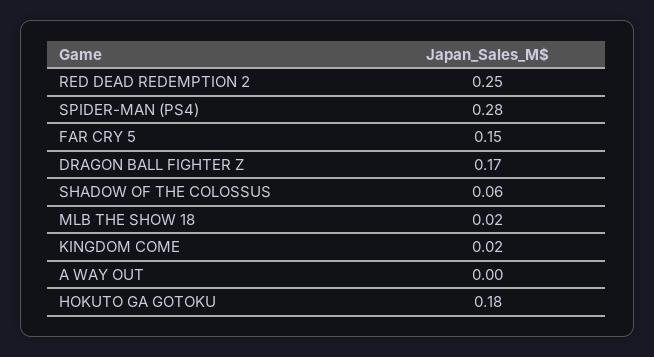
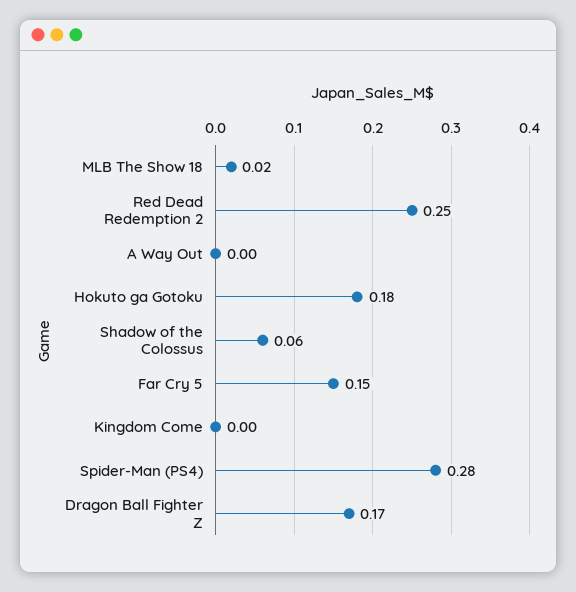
KINGDOM COME: 0.02 -> 0

